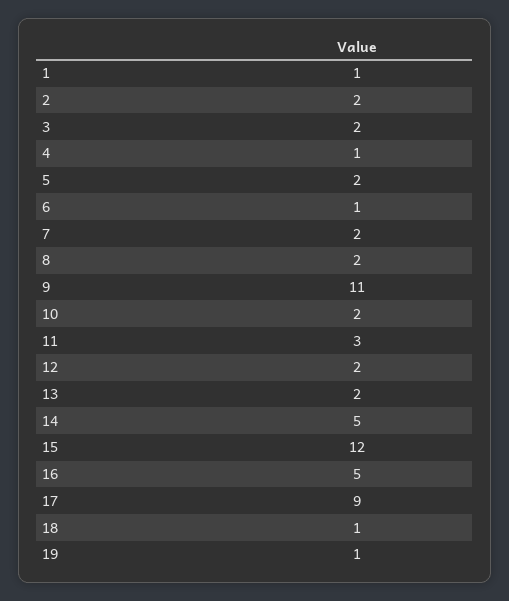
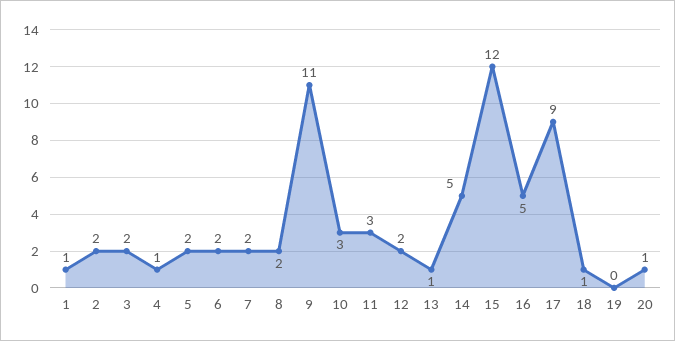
6: 1 -> 2
10: 2 -> 3
13: 2 -> 1
19: 1 -> 0
20: none -> 1

